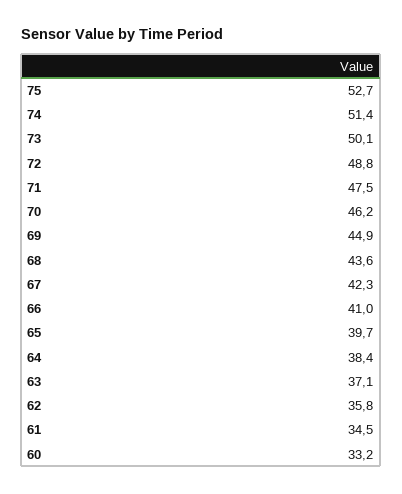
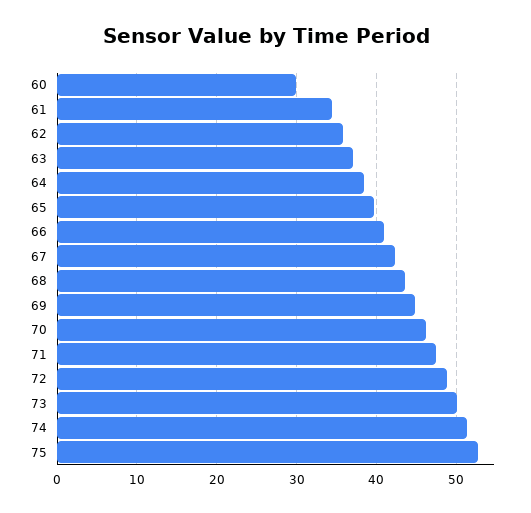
60: 33.2 -> 30

